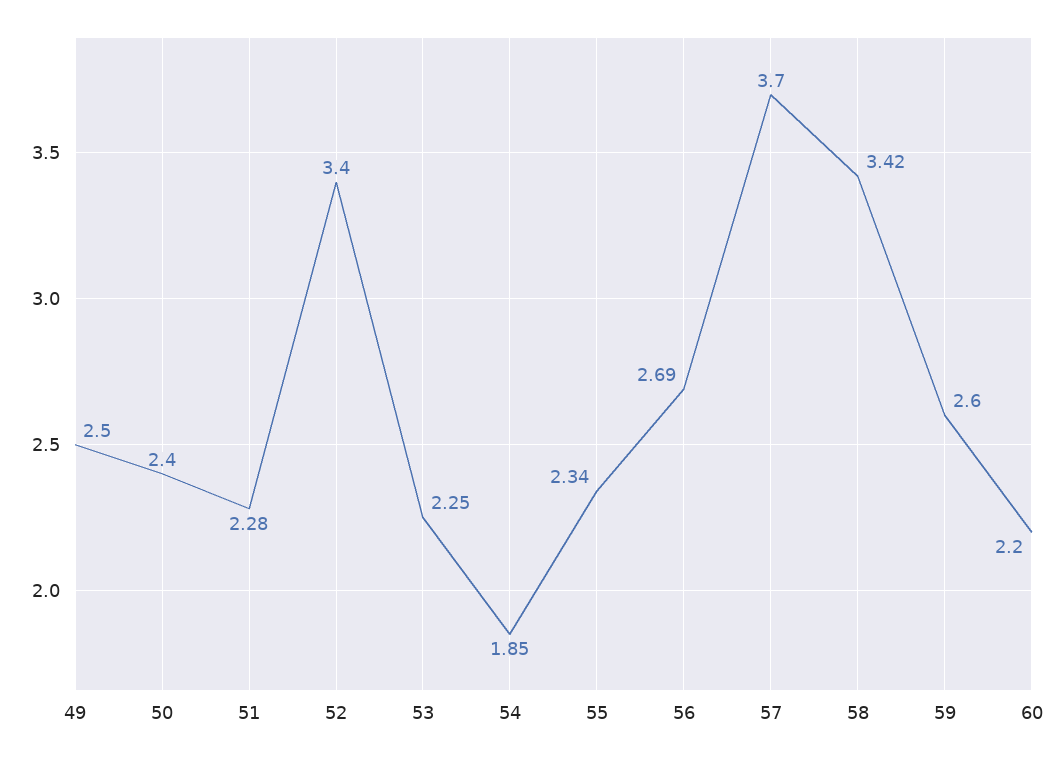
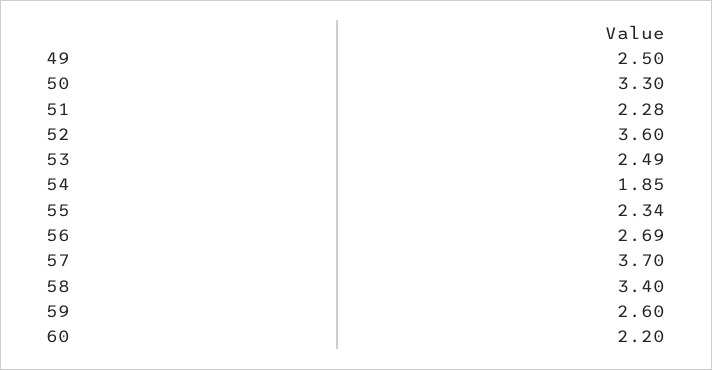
50: 2.4 -> 3.3
52: 3.4 -> 3.6
53: 2.25 -> 2.49
58: 3.42 -> 3.4

